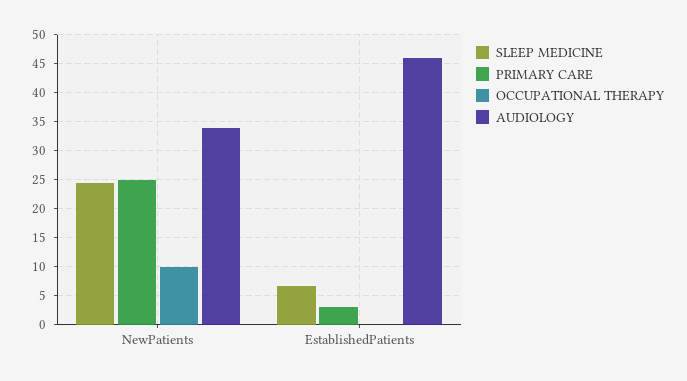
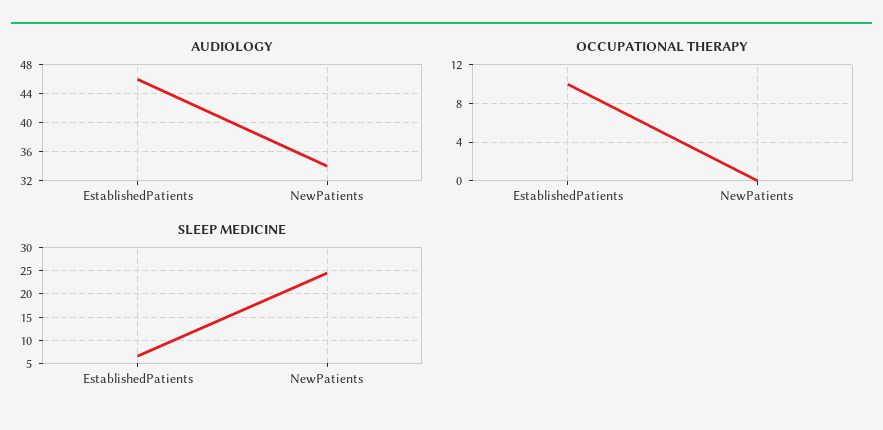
PRIMARY CARE, NewPatients: 25 -> none
OCCUPATIONAL THERAPY, NewPatients: 10 -> 0
PRIMARY CARE, EstablishedPatients: 2.5 -> none
OCCUPATIONAL THERAPY, EstablishedPatients: 0 -> 10

